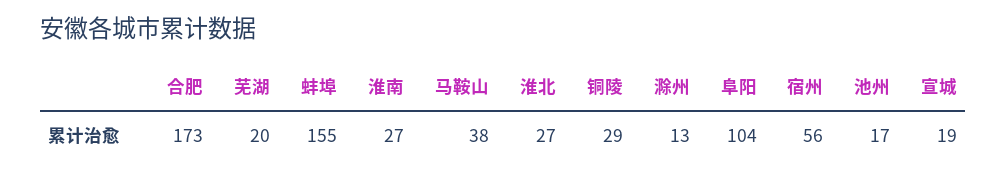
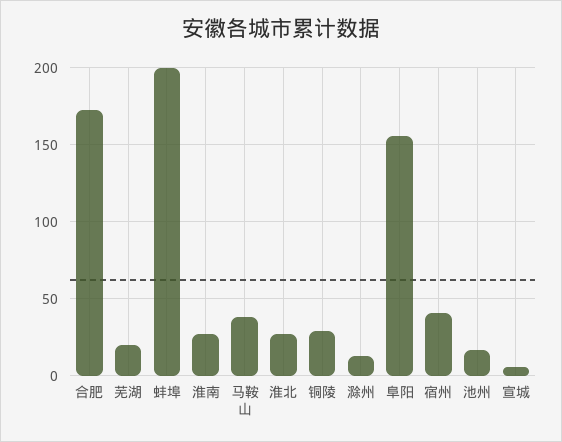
蚌埠: 155 -> 200
阜阳: 104 -> 155
宿州: 56 -> 40
宣城: 19 -> 5

